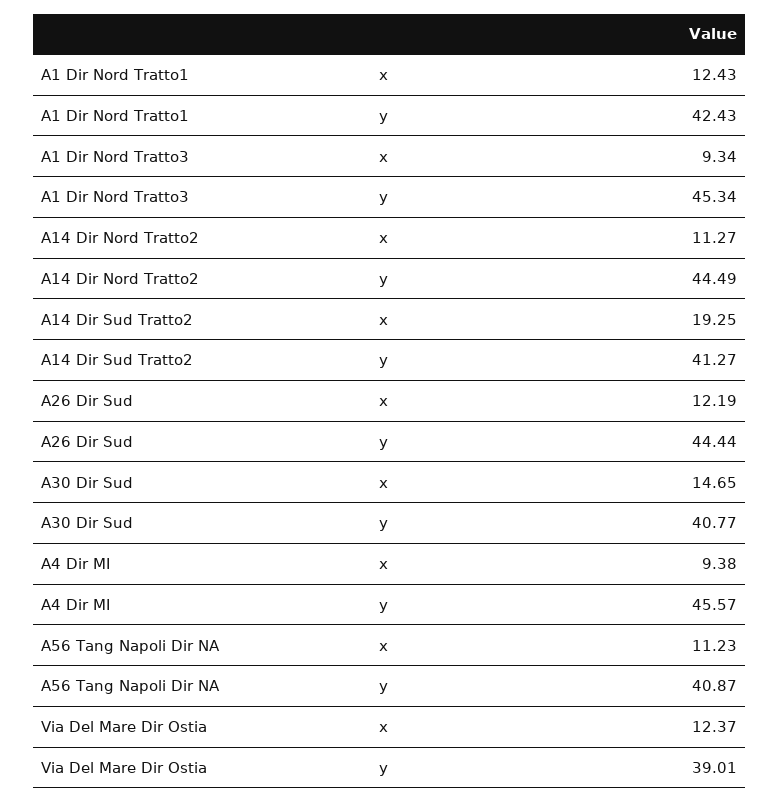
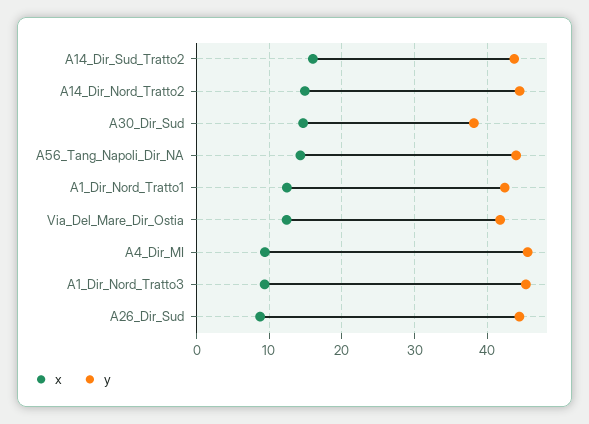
x, A14 Dir Nord Tratto2: 11.27 -> 15
x, A14 Dir Sud Tratto2: 19.25 -> 16
y, A14 Dir Sud Tratto2: 41.27 -> 44
x, A26 Dir Sud: 12.19 -> 9
y, A30 Dir Sud: 40.77 -> 38
x, A56 Tang Napoli Dir NA: 11.23 -> 14
y, A56 Tang Napoli Dir NA: 40.87 -> 44
y, Via Del Mare Dir Ostia: 39.01 -> 42

